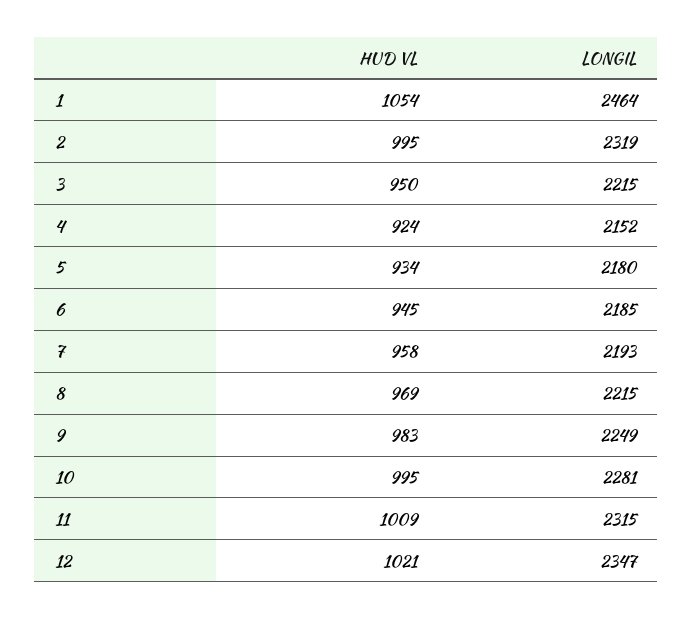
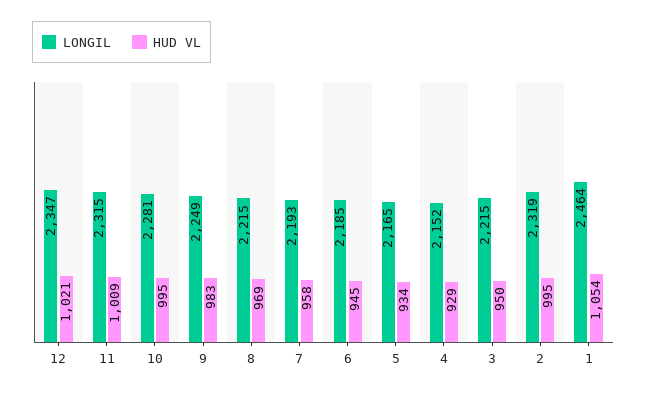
HUD VL, 4: 924 -> 929
LONGIL, 5: 2180 -> 2165

